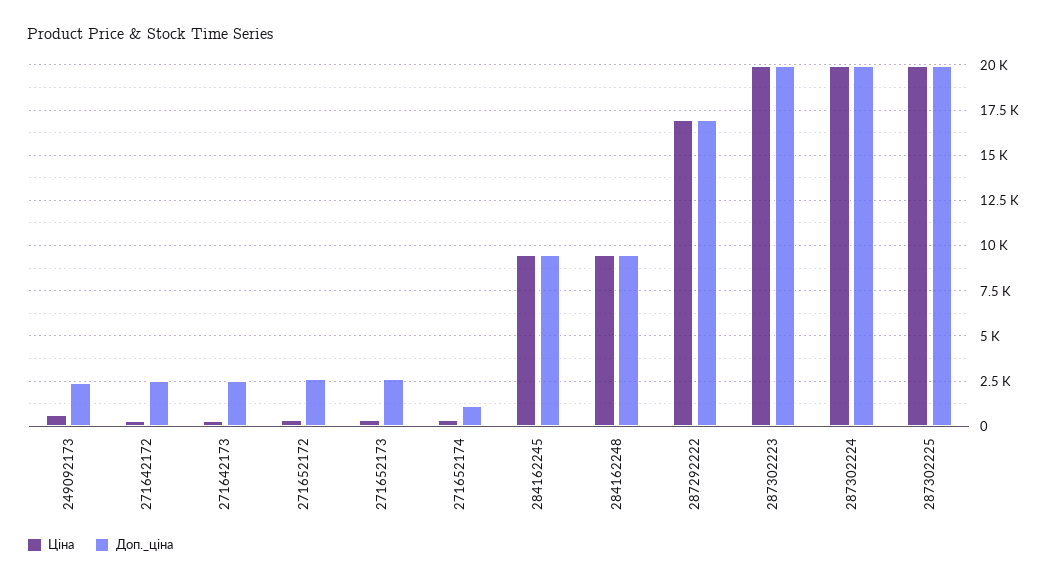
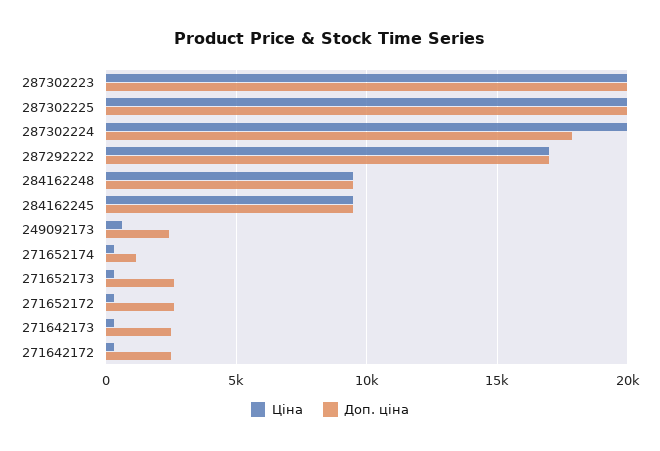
Доп._ціна, 287302224: 20000 -> 18000

